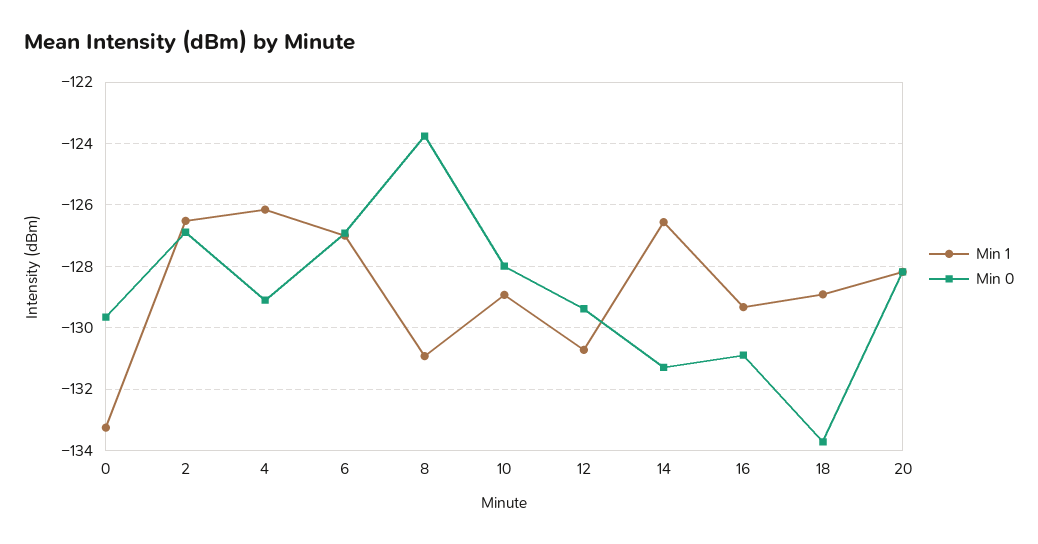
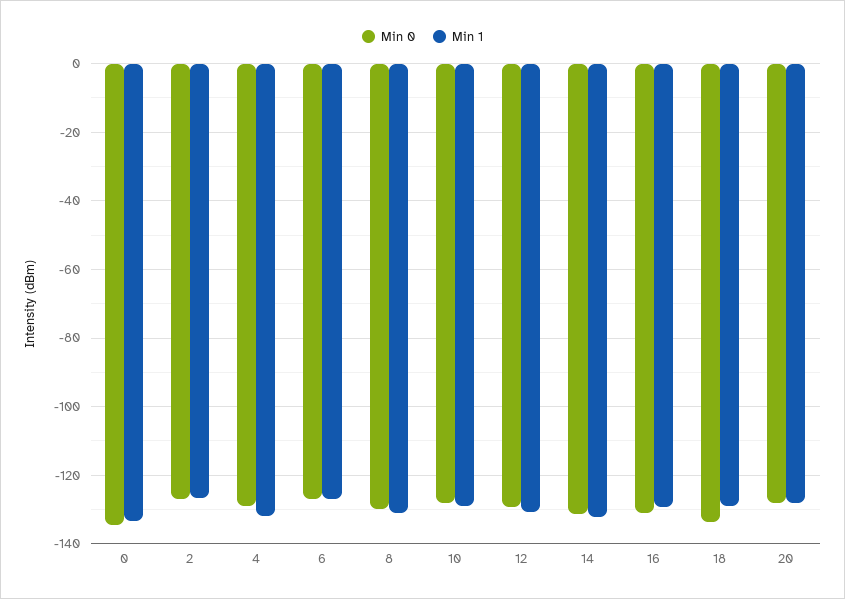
Min 0, 0: -129.6 -> -134
Min 1, 4: -126.2 -> -132
Min 0, 8: -123.8 -> -130
Min 1, 14: -126.6 -> -132

